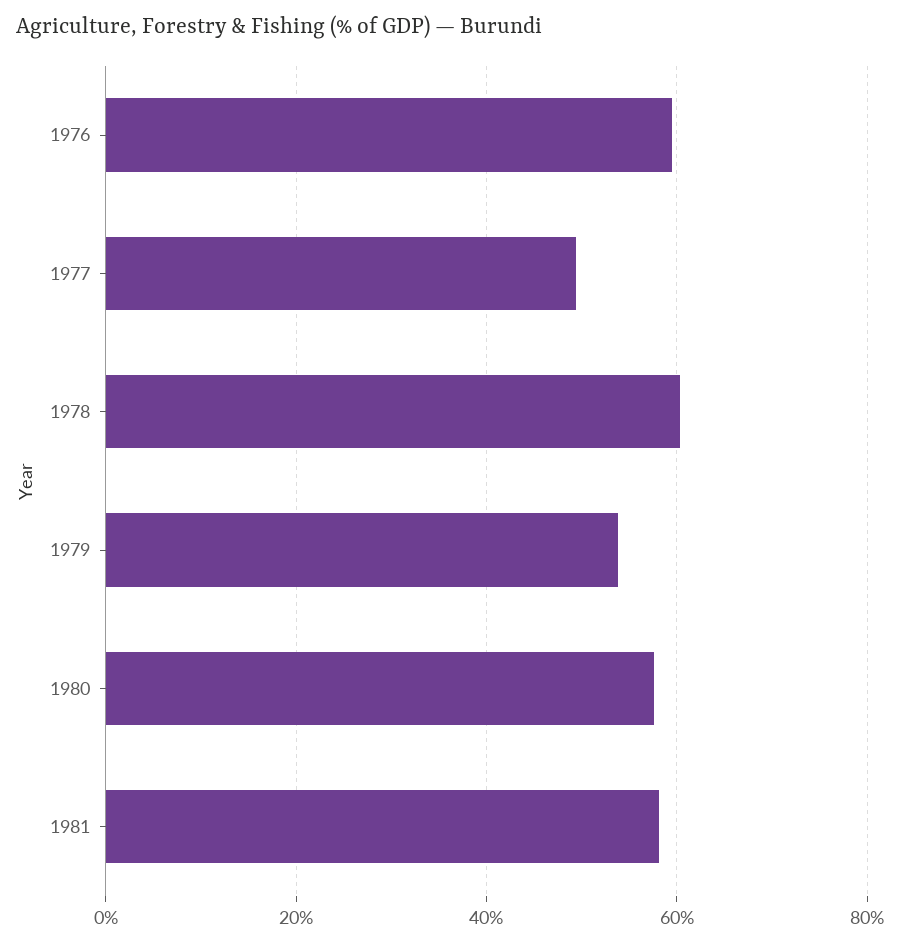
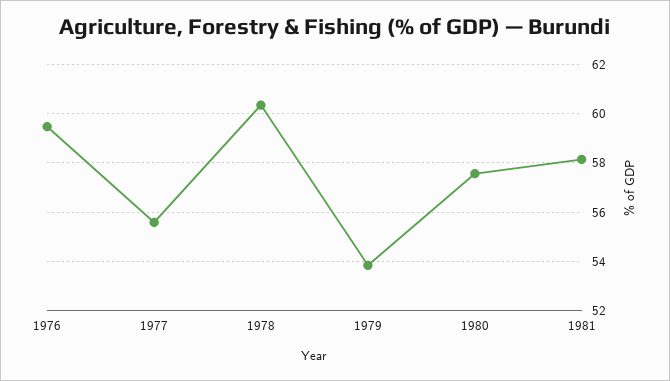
1977: 50 -> 55.5

